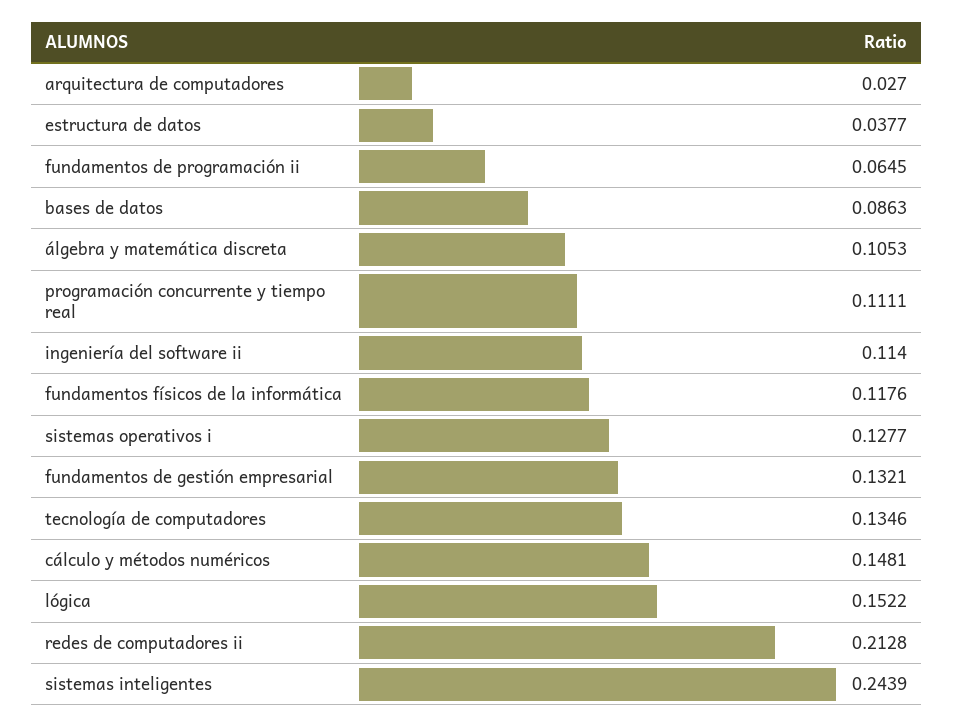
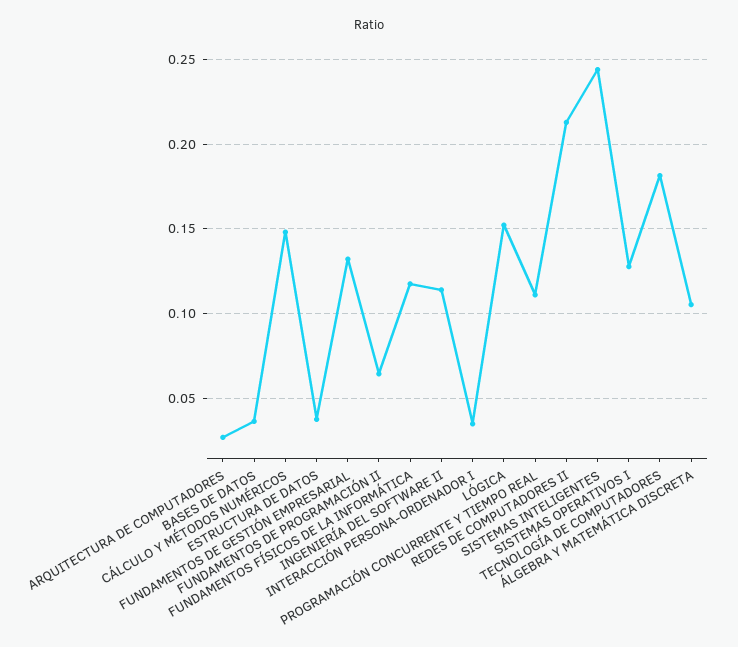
bases de datos: 0.0863 -> 0.035
tecnología de computadores: 0.1346 -> 0.18
INTERACCIÓN PERSONA-ORDENADOR I: none -> 0.035

